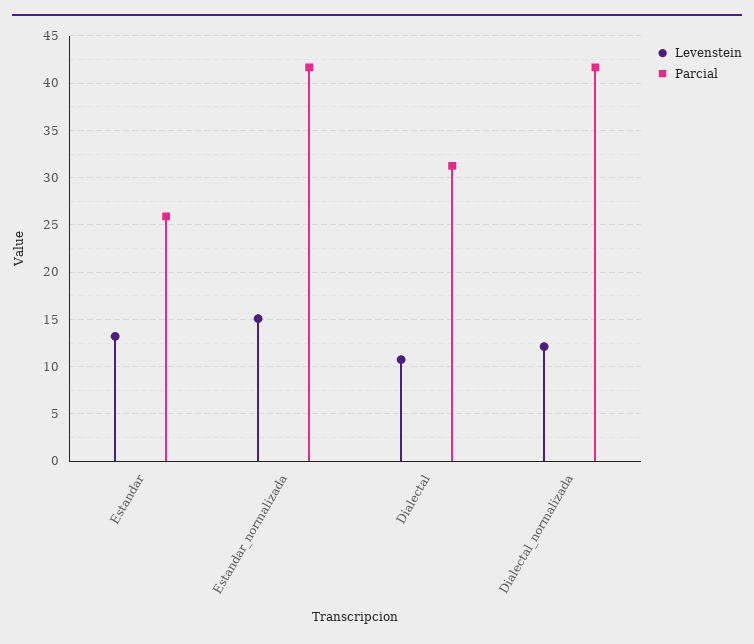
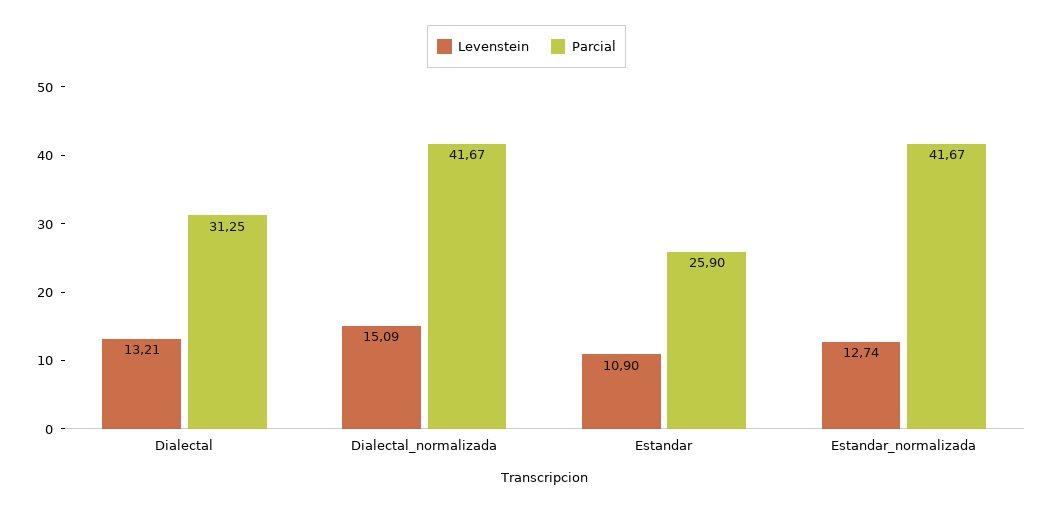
Levenstein, Estandar: 13 -> 10.9
Levenstein, Estandar_normalizada: 15 -> 12.74
Levenstein, Dialectal: 11 -> 13.21
Levenstein, Dialectal_normalizada: 12 -> 15.09

